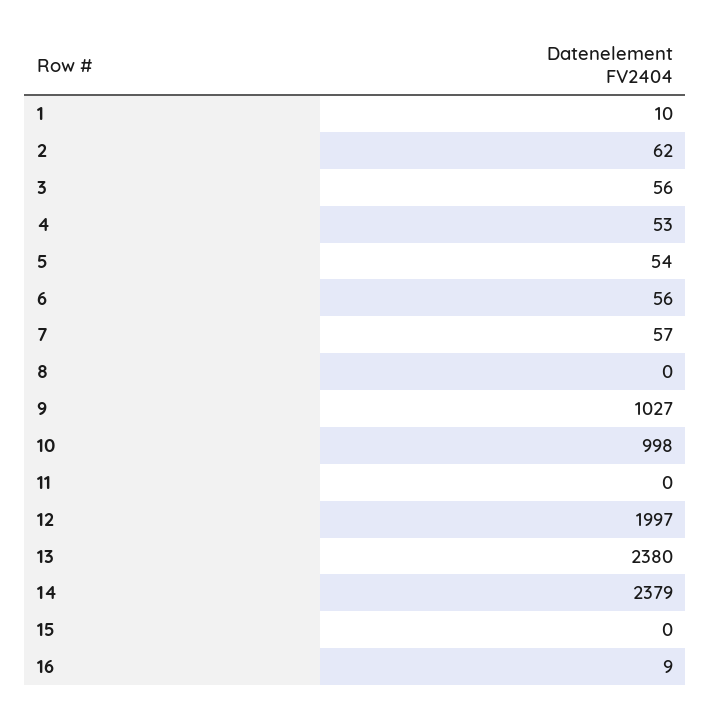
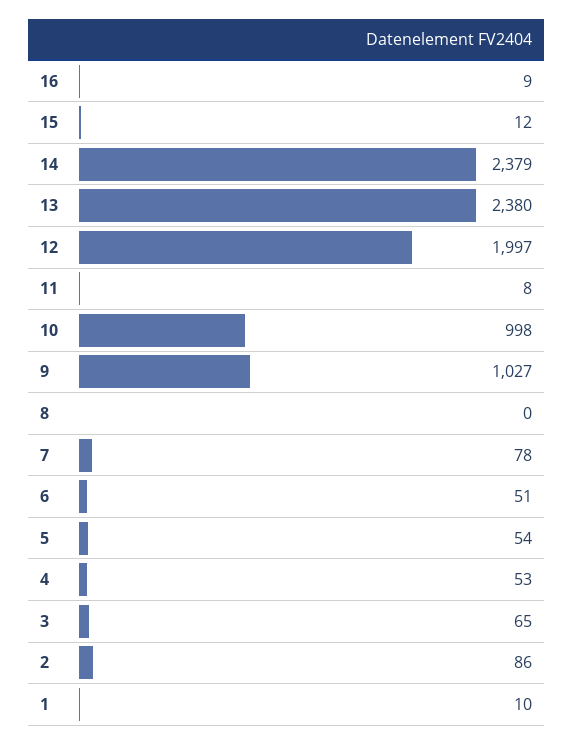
2: 62 -> 86
3: 56 -> 65
6: 56 -> 51
7: 57 -> 78
11: 0 -> 8
15: 0 -> 12

